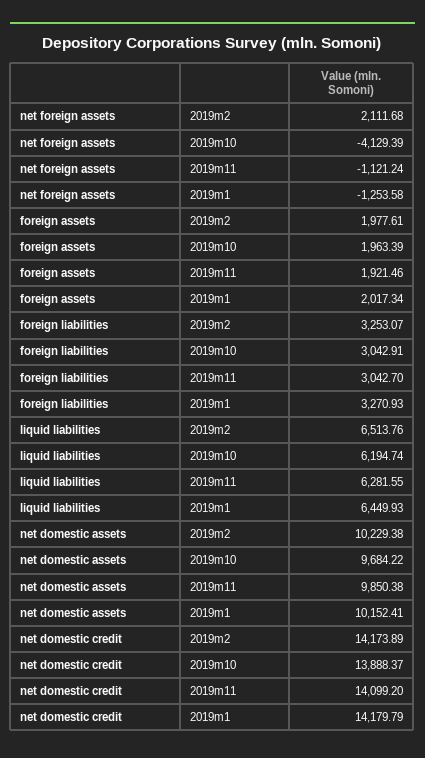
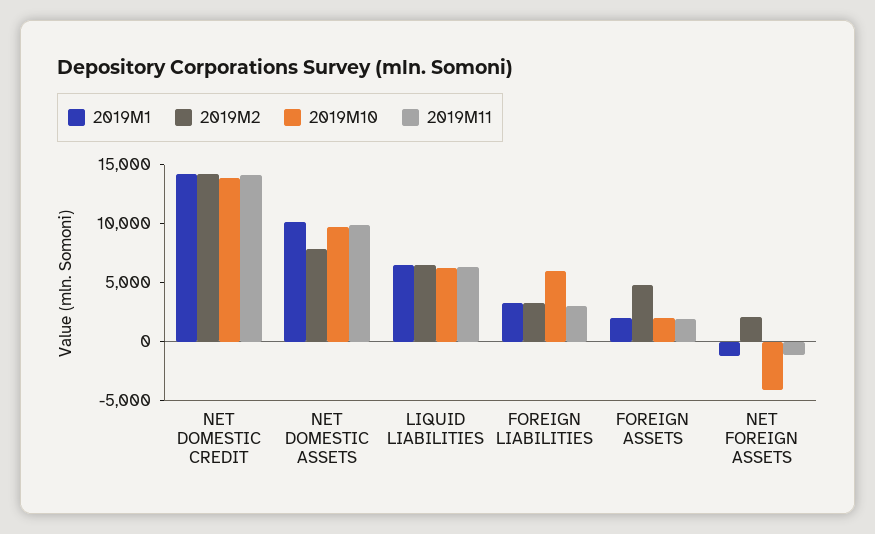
2019m2, foreign assets: 1977.61 -> 5000
2019m10, foreign liabilities: 3042.91 -> 6000
2019m2, net domestic assets: 10229.38 -> 8000

